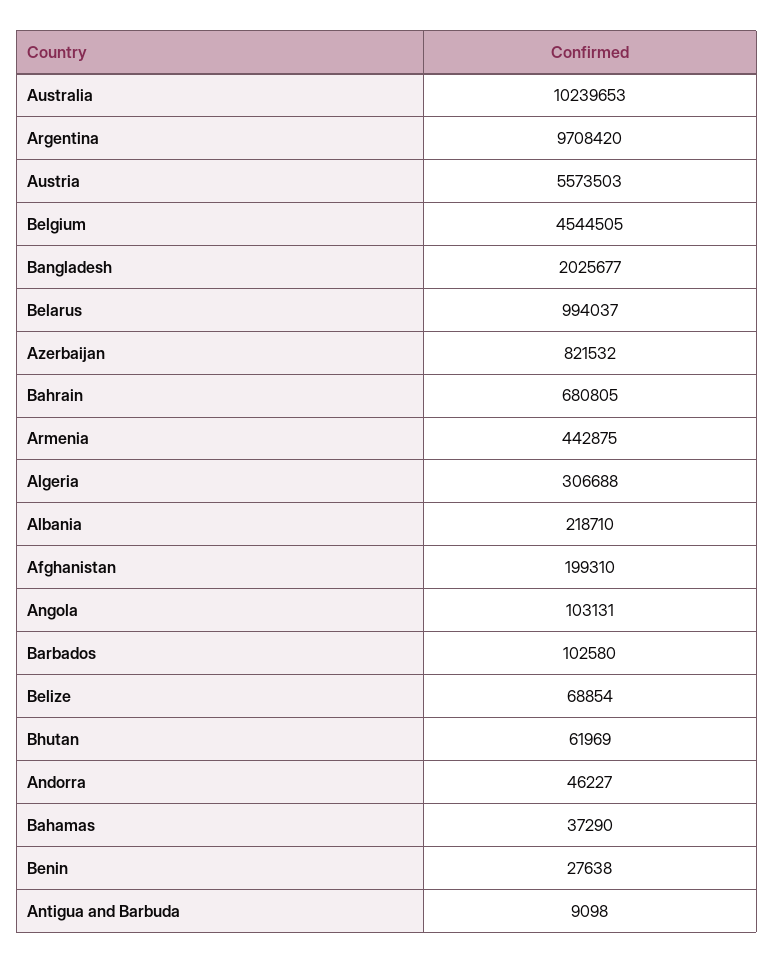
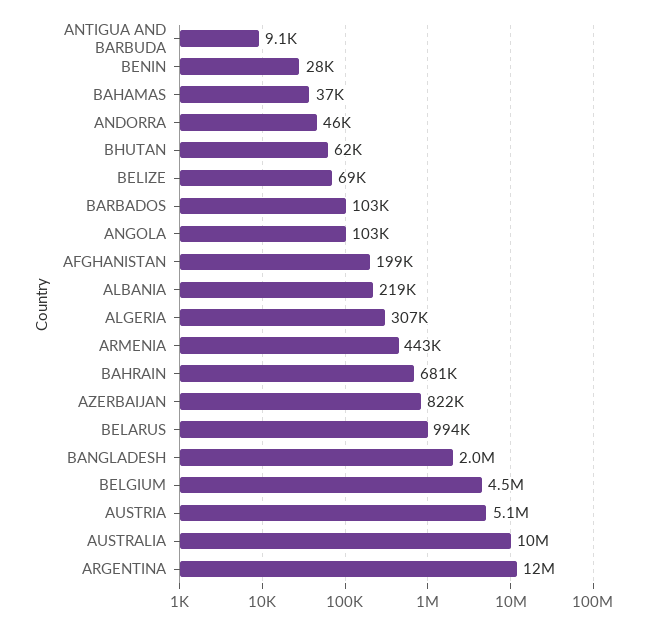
Argentina: 9708420 -> 12000000
Austria: 5573503 -> 5100000

